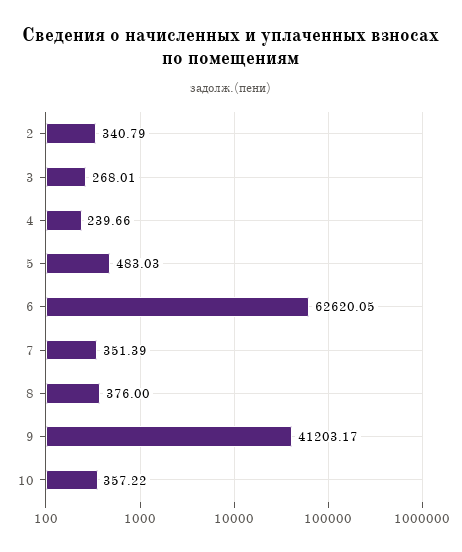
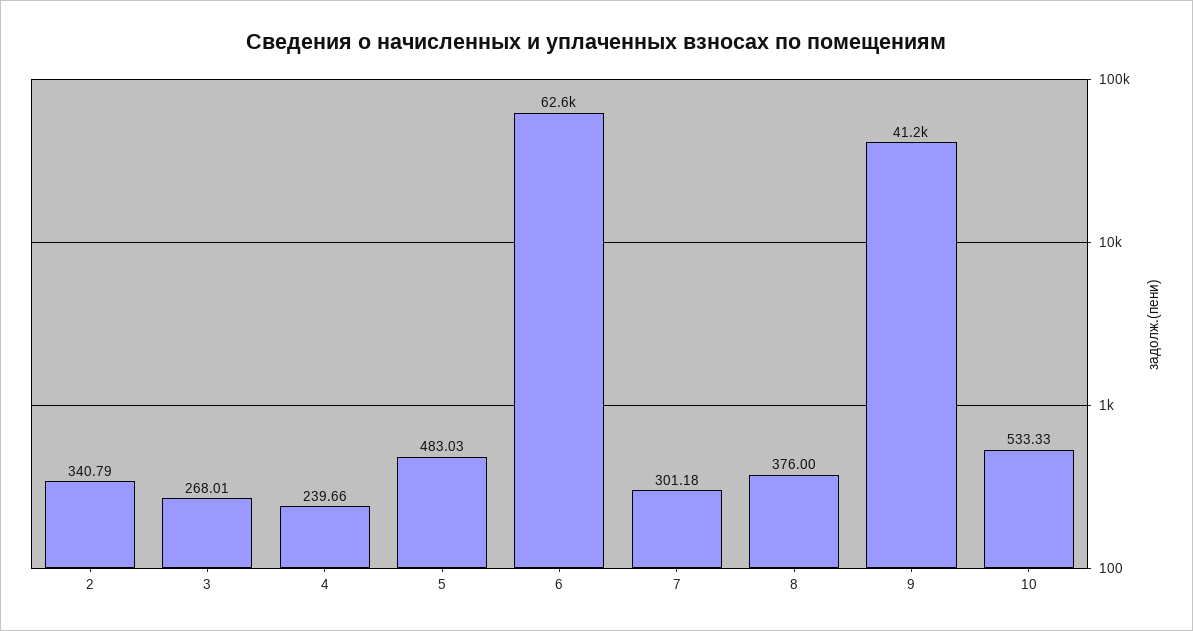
7: 351.39 -> 301.18
10: 357.22 -> 533.33

